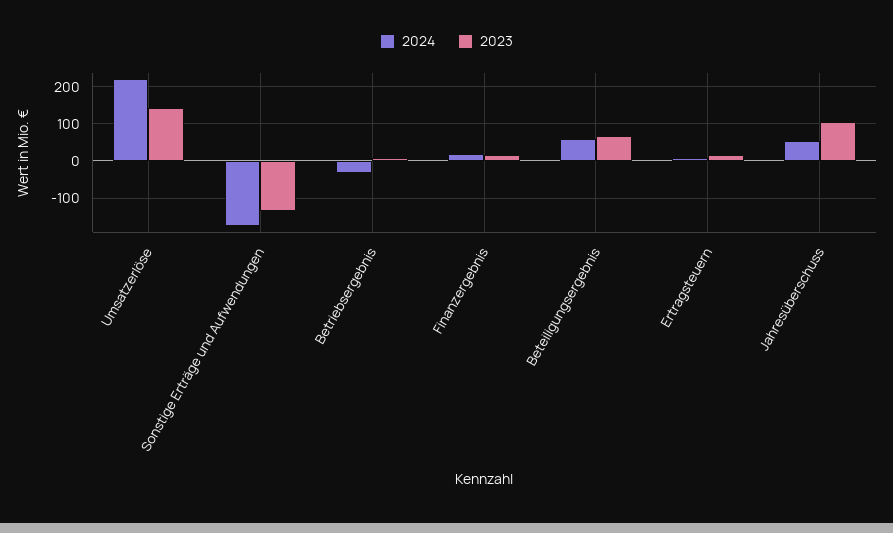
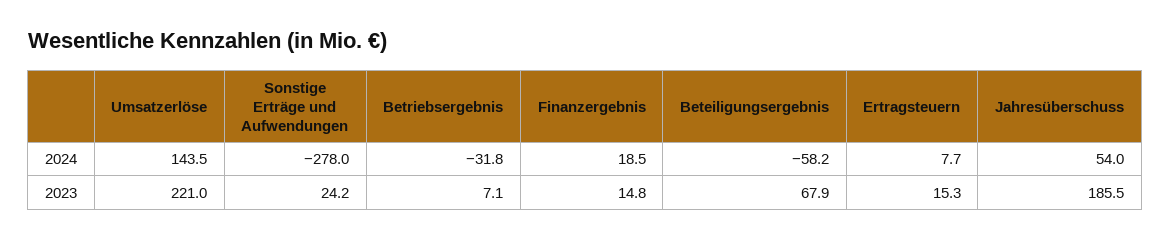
2024, Umsatzerlöse: 220 -> 143.5
2023, Umsatzerlöse: 140 -> 221
2024, Sonstige Erträge und Aufwendungen: -180 -> -278
2023, Sonstige Erträge und Aufwendungen: -140 -> 24.2
2024, Beteiligungsergebnis: 60 -> -58.2
2023, Jahresüberschuss: 100 -> 185.5

